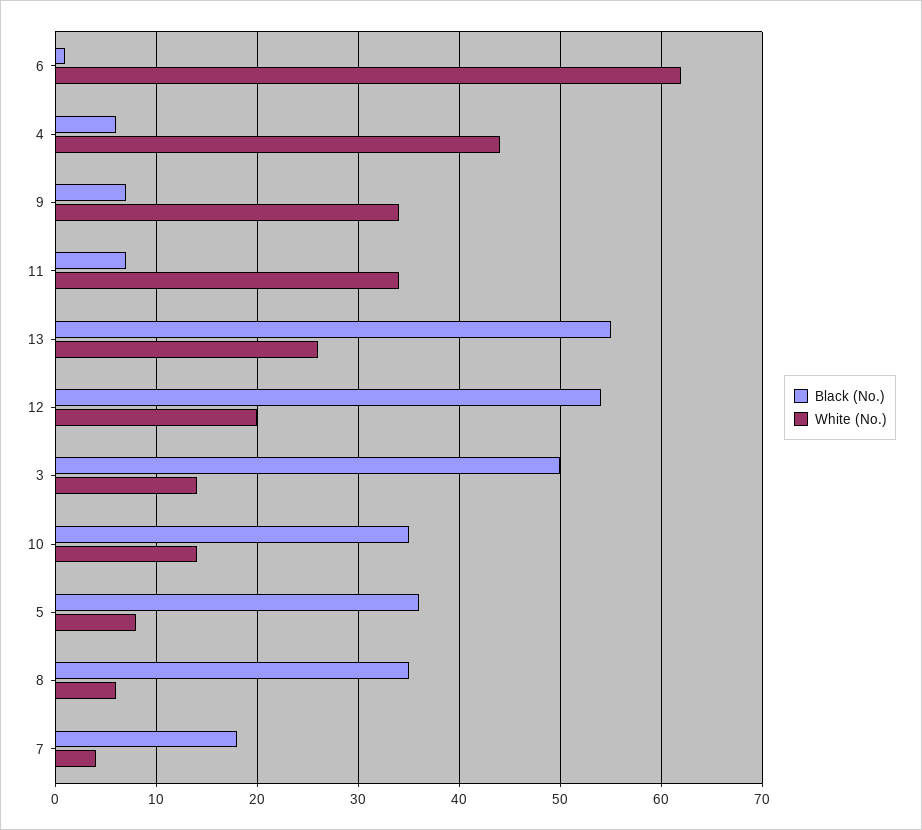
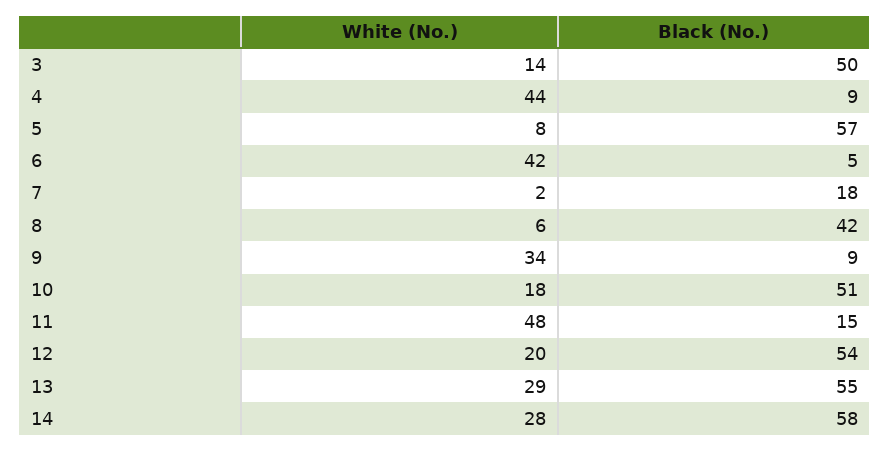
Black (No.), 6: 1 -> 5
White (No.), 6: 62 -> 42
Black (No.), 4: 6 -> 9
Black (No.), 9: 7 -> 9
Black (No.), 11: 7 -> 15
White (No.), 11: 34 -> 48
White (No.), 13: 26 -> 29
Black (No.), 10: 35 -> 51
White (No.), 10: 14 -> 18
Black (No.), 5: 36 -> 57
Black (No.), 8: 35 -> 42
White (No.), 7: 4 -> 2
White (No.), 14: none -> 28
Black (No.), 14: none -> 58

